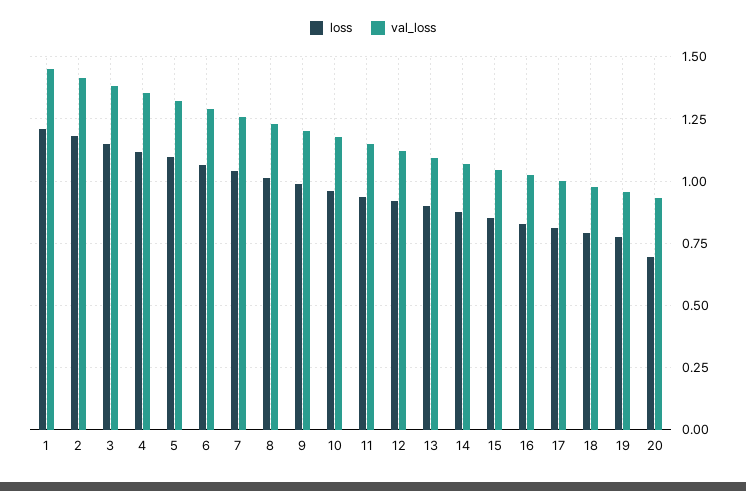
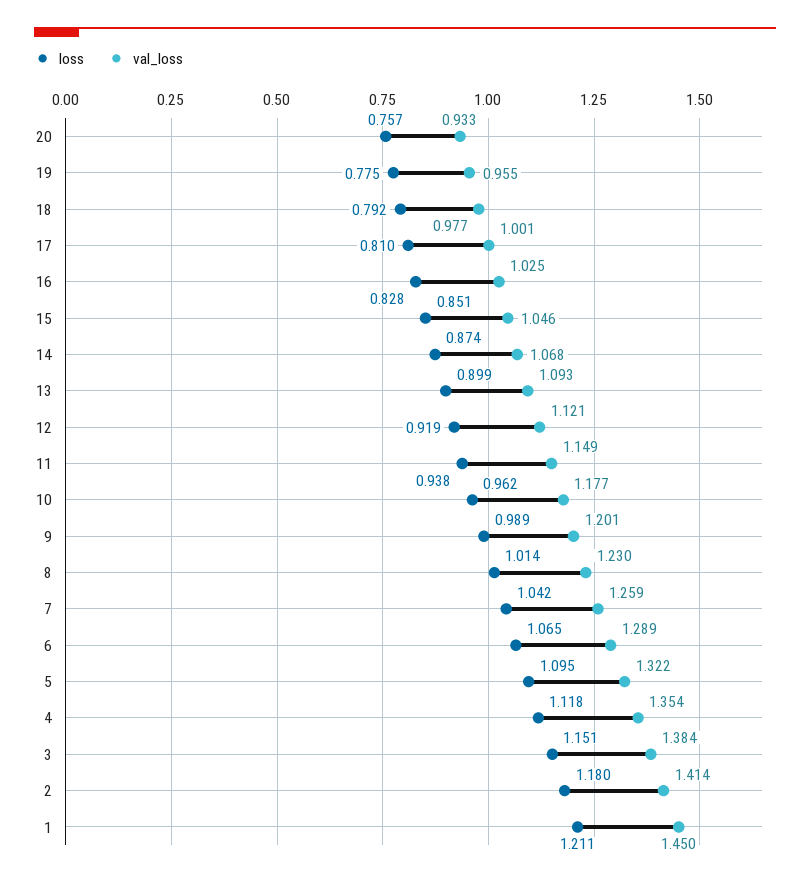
loss, 20: 0.7 -> 0.757

